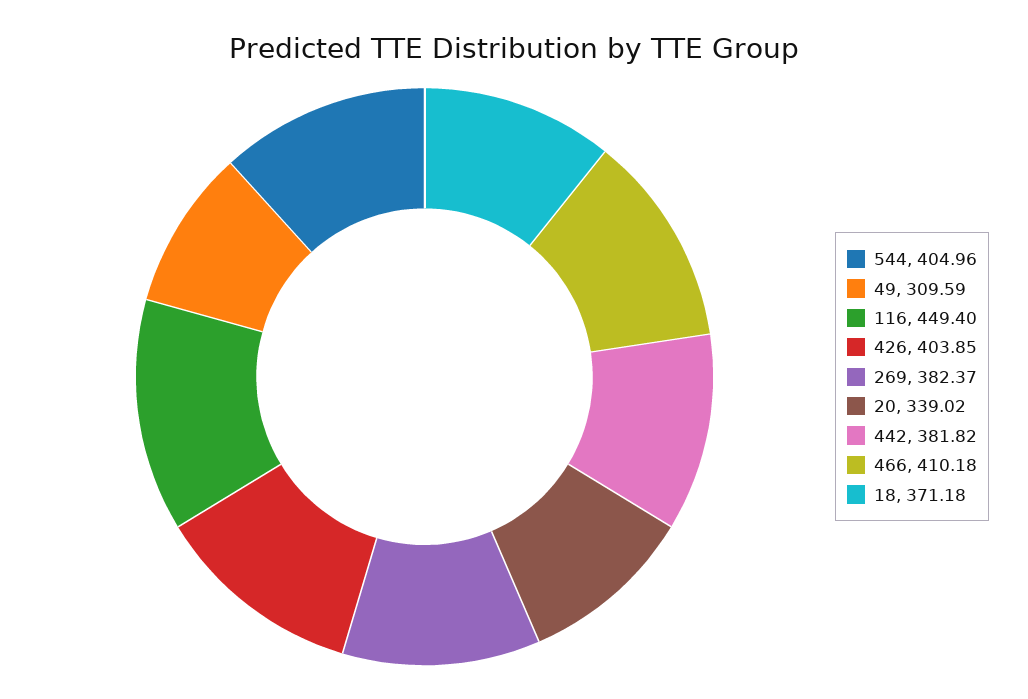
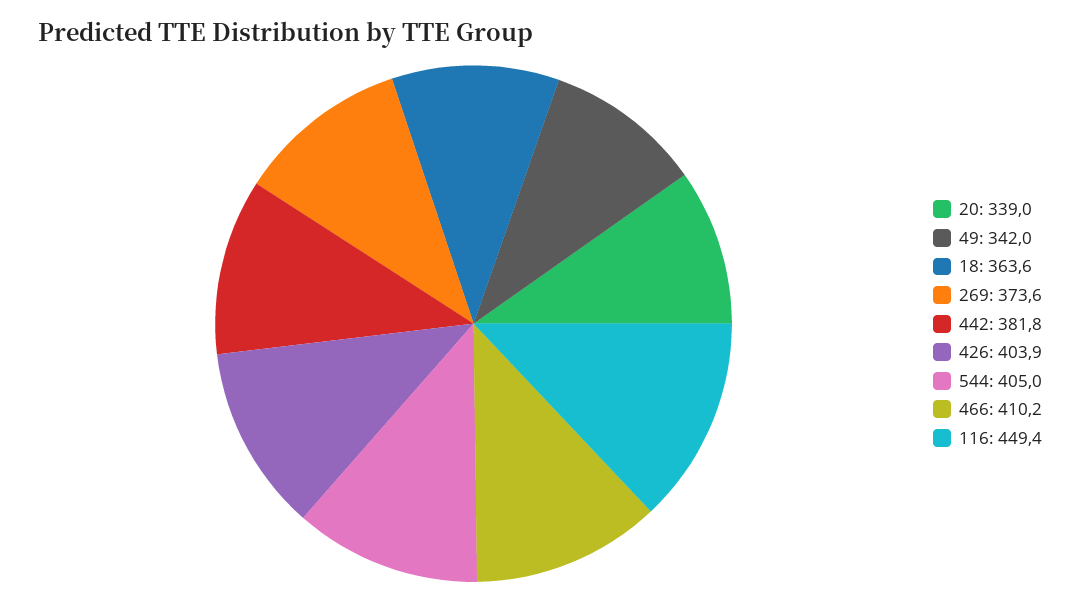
49: 309.59 -> 342
269: 382.37 -> 373.6
18: 371.18 -> 363.6

